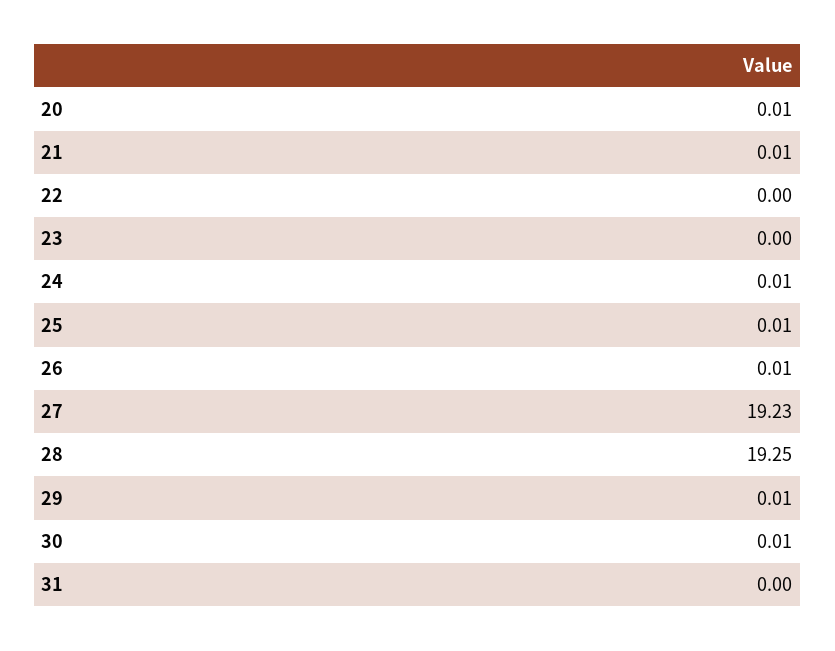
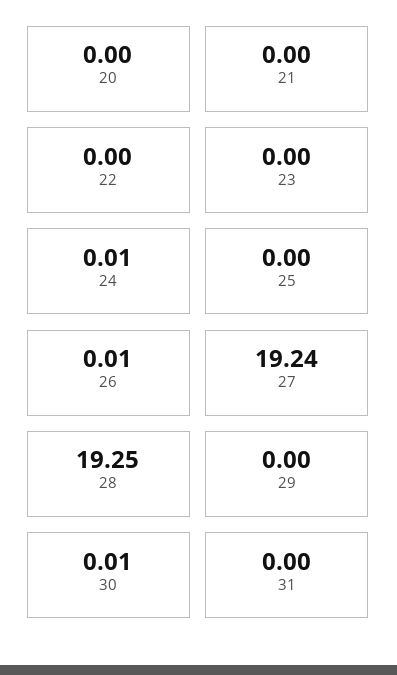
20: 0.01 -> 0
21: 0.01 -> 0
25: 0.01 -> 0
27: 19.23 -> 19.24
29: 0.01 -> 0

